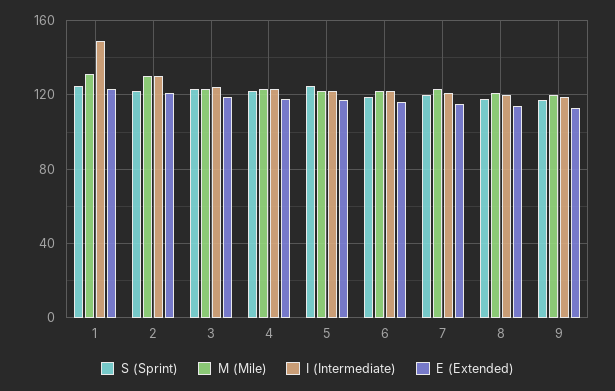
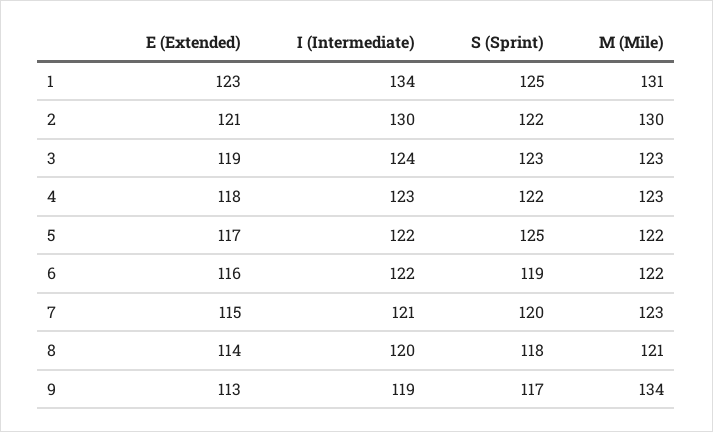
I (Intermediate), 1: 150 -> 134
M (Mile), 9: 120 -> 134

